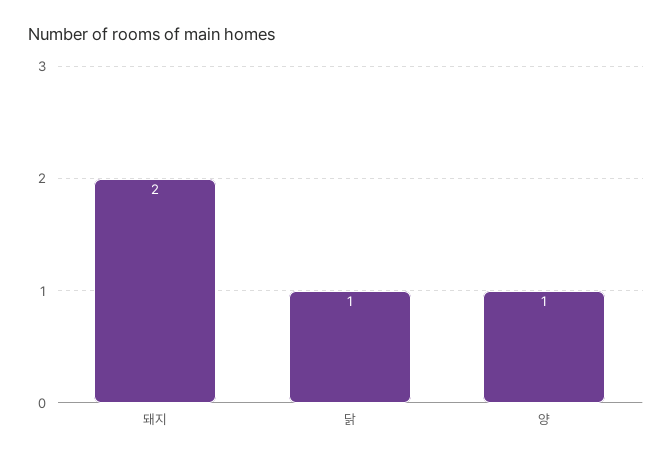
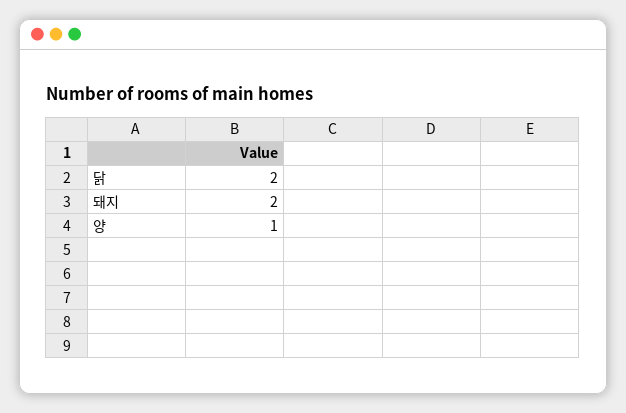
닭: 1 -> 2

